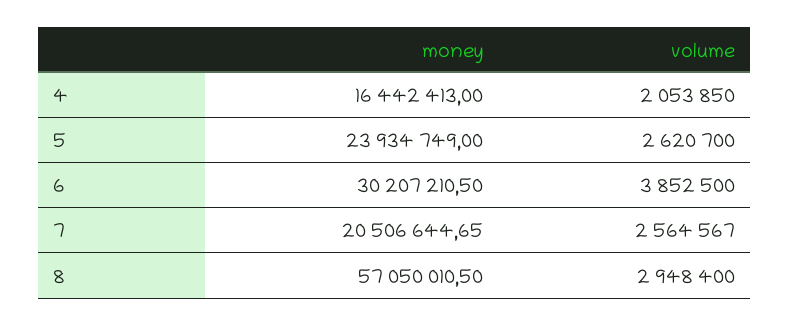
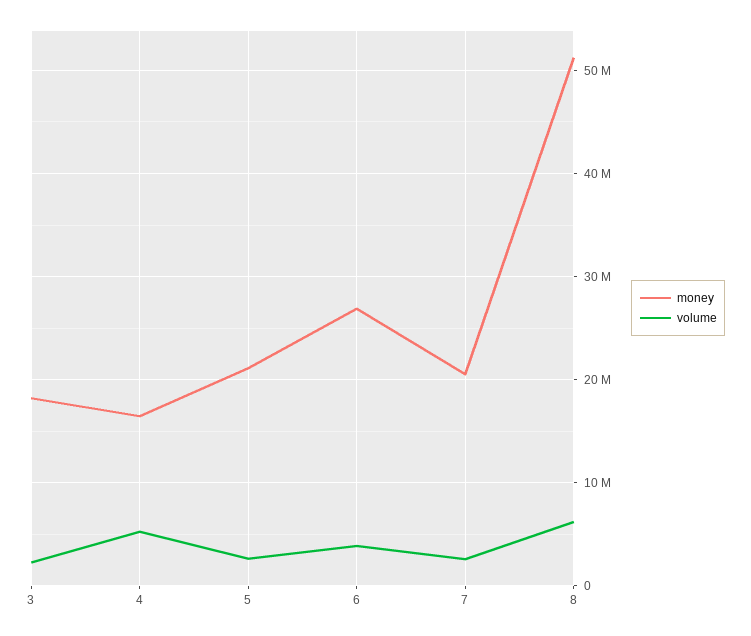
volume, 4: 2053850 -> 5000000
money, 5: 23934749 -> 21000000
money, 6: 30207210.5 -> 27000000
money, 8: 57050010.5 -> 51000000
volume, 8: 2948400 -> 6000000
money, 3: none -> 18000000
volume, 3: none -> 2000000

